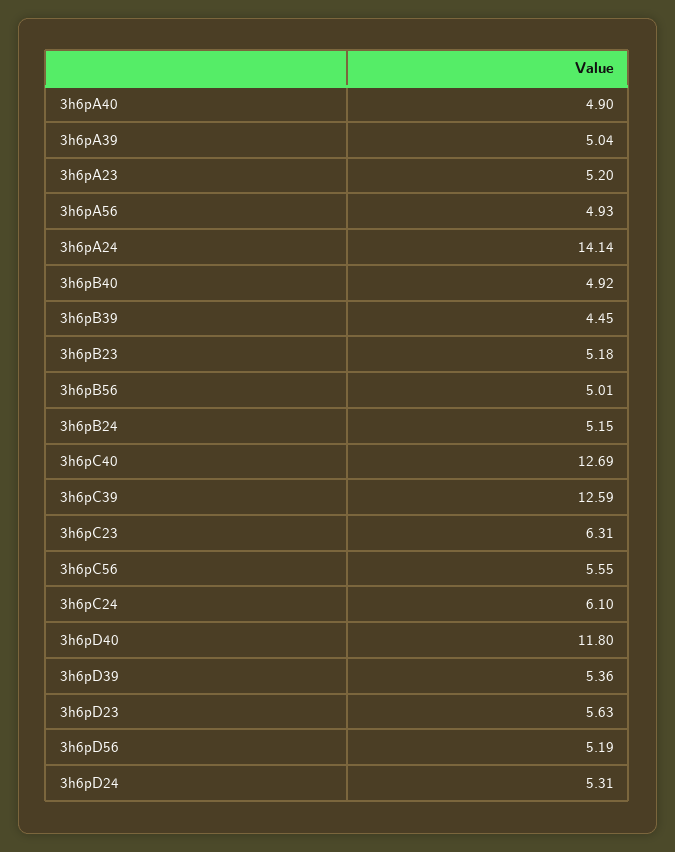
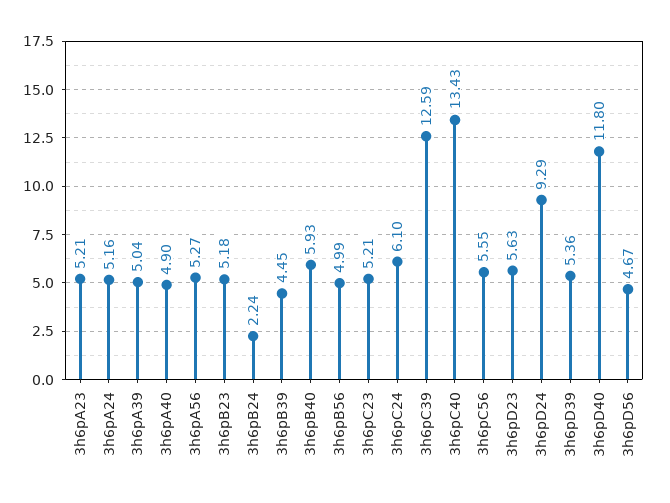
3h6pA23: 5.2 -> 5.21
3h6pA56: 4.93 -> 5.27
3h6pA24: 14.14 -> 5.16
3h6pB40: 4.92 -> 5.93
3h6pB56: 5.01 -> 4.99
3h6pB24: 5.15 -> 2.24
3h6pC40: 12.69 -> 13.43
3h6pC23: 6.31 -> 5.21
3h6pD56: 5.19 -> 4.67
3h6pD24: 5.31 -> 9.29

